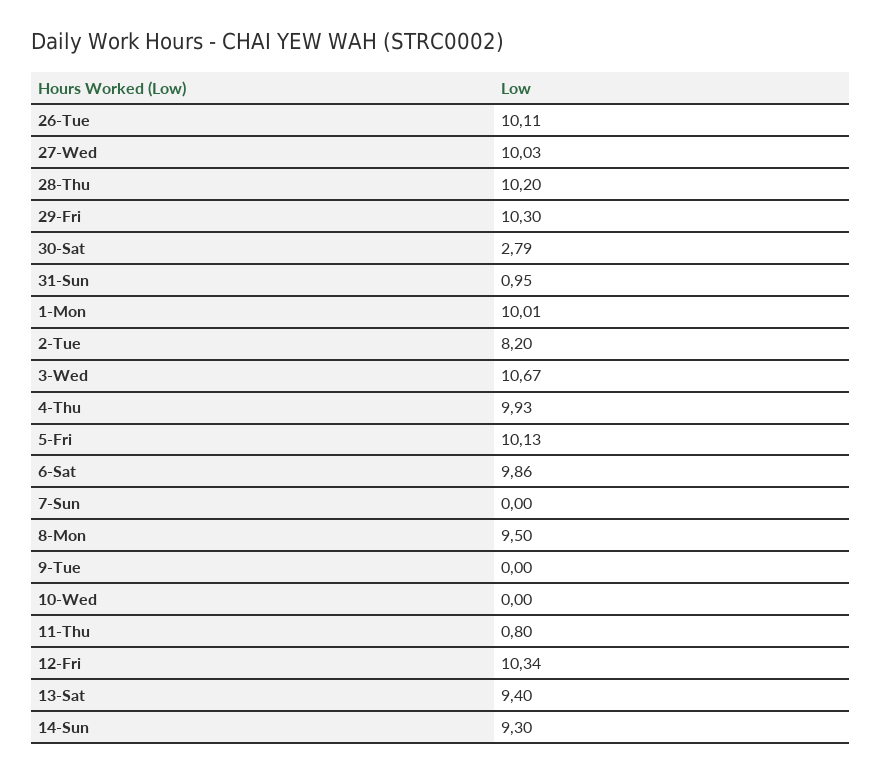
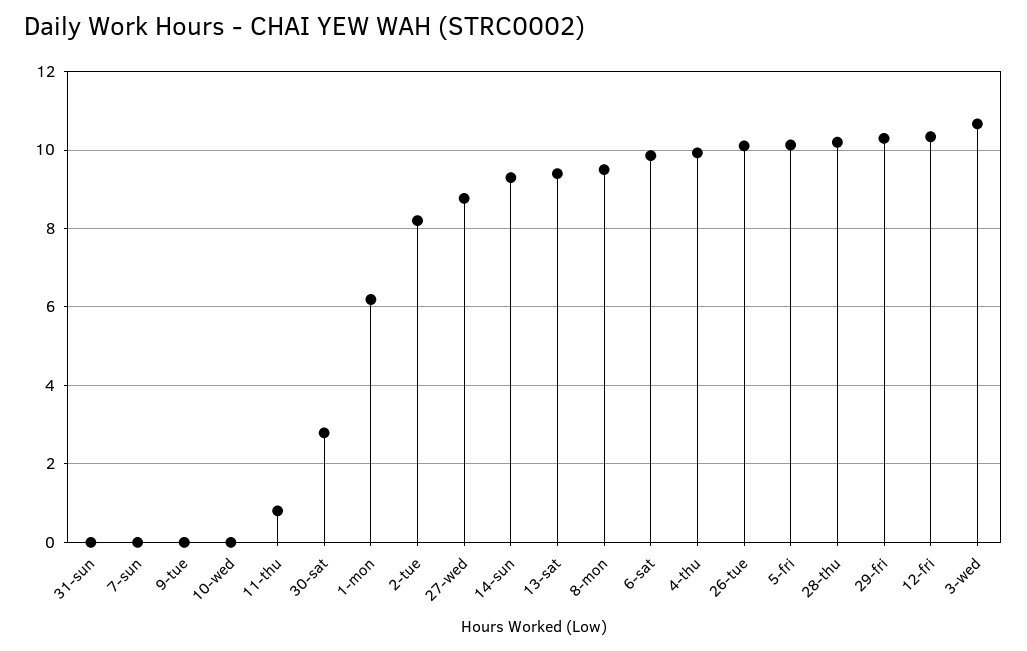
27-Wed: 10.03 -> 8.8
31-Sun: 0.95 -> 0
1-Mon: 10.01 -> 6.2

